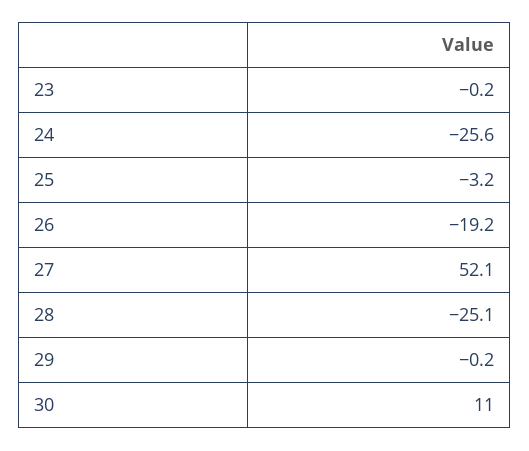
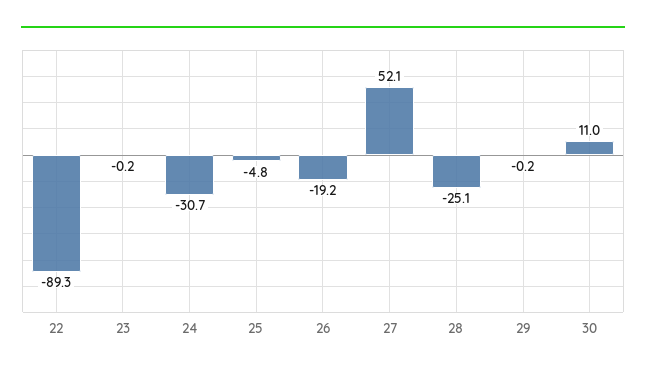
24: -25.6 -> -30.7
25: -3.2 -> -4.8
22: none -> -89.3

